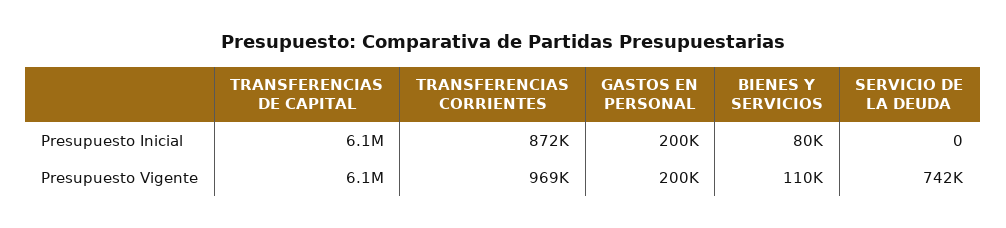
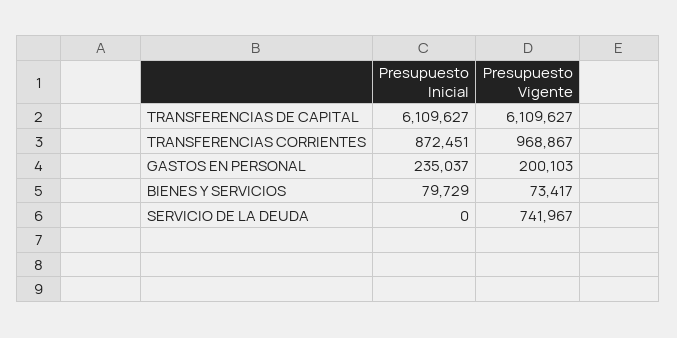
GASTOS EN PERSONAL, Presupuesto Inicial: 200000 -> 235037
BIENES Y SERVICIOS, Presupuesto Vigente: 110000 -> 73417

